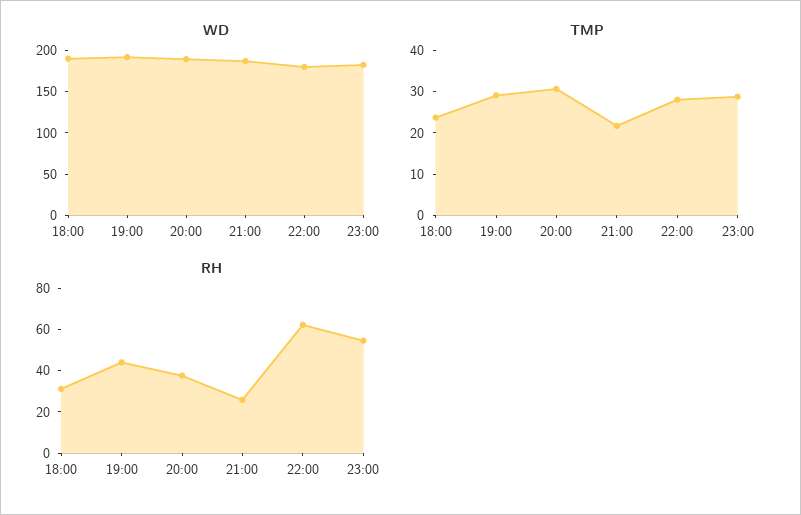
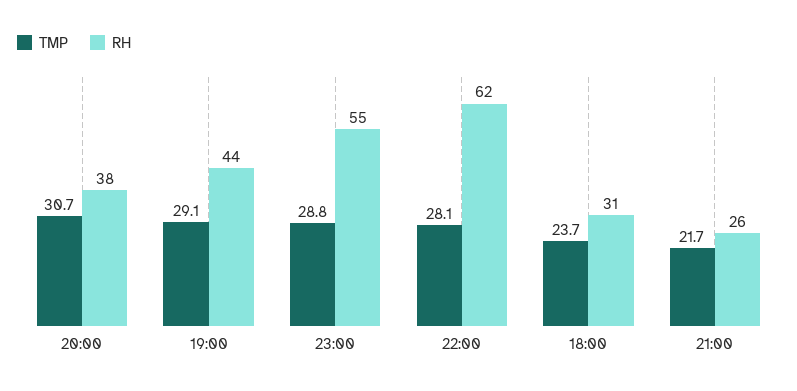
WD, 18:00: 190 -> none
WD, 19:00: 190 -> none
WD, 20:00: 190 -> none
WD, 21:00: 190 -> none
WD, 22:00: 180 -> none
WD, 23:00: 180 -> none

